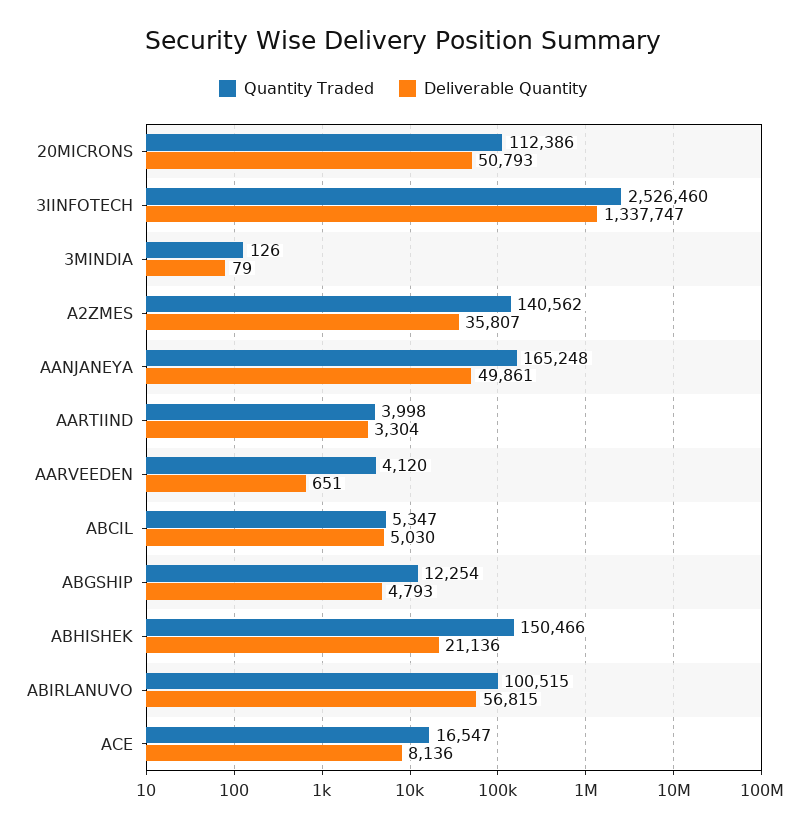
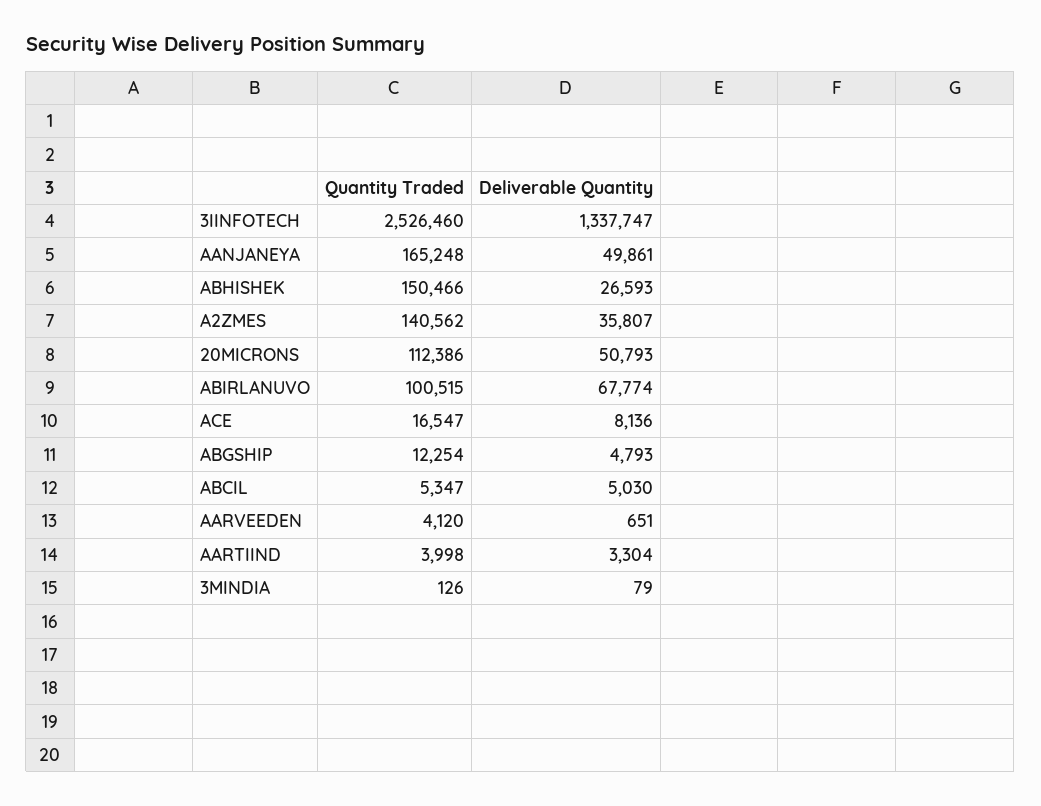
Deliverable Quantity, ABHISHEK: 21136 -> 26593
Deliverable Quantity, ABIRLANUVO: 56815 -> 67774

